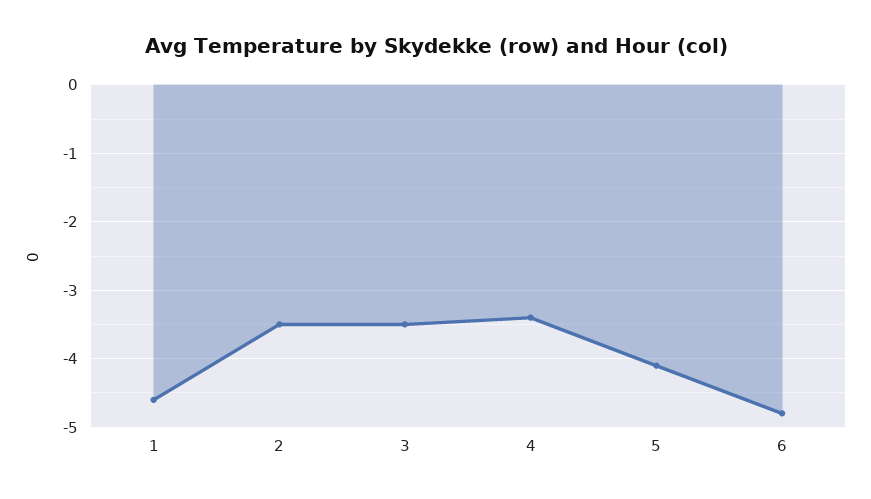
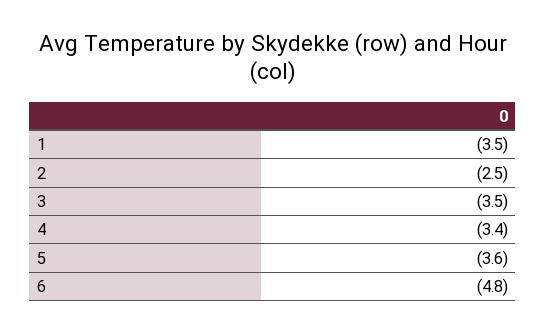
1: -4.6 -> -3.5
2: -3.5 -> -2.5
5: -4.1 -> -3.6

